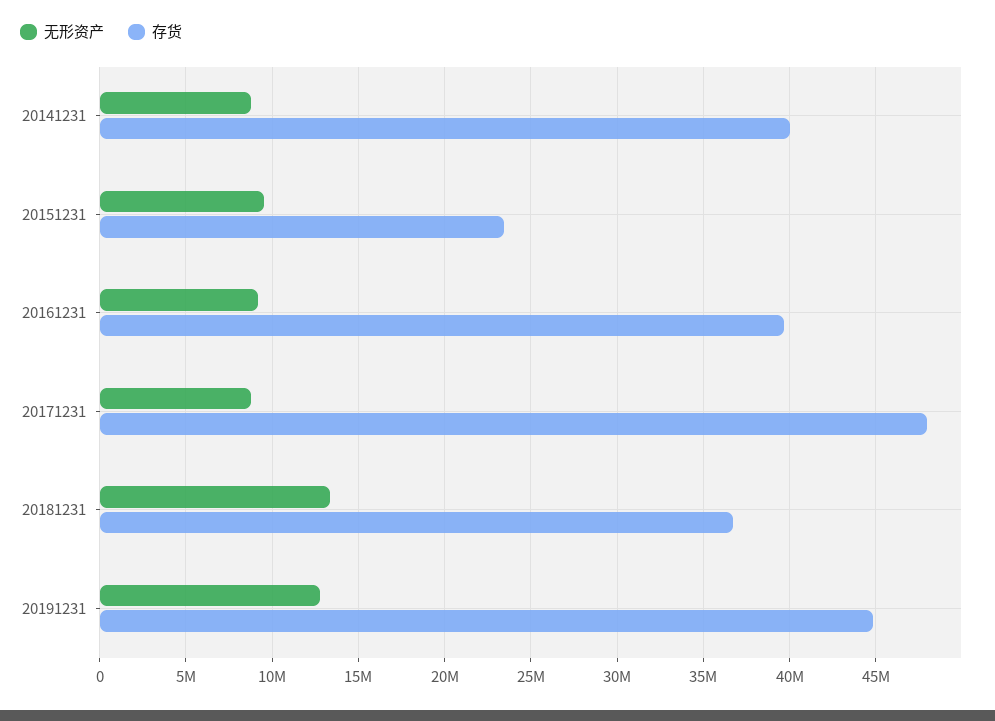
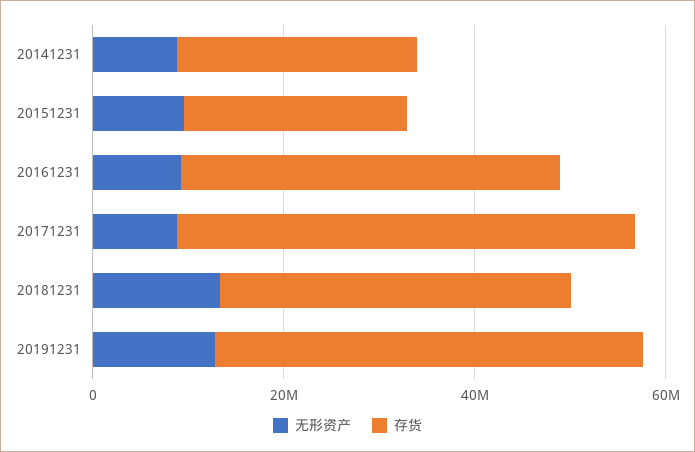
存货, 20141231: 40000000 -> 25000000

